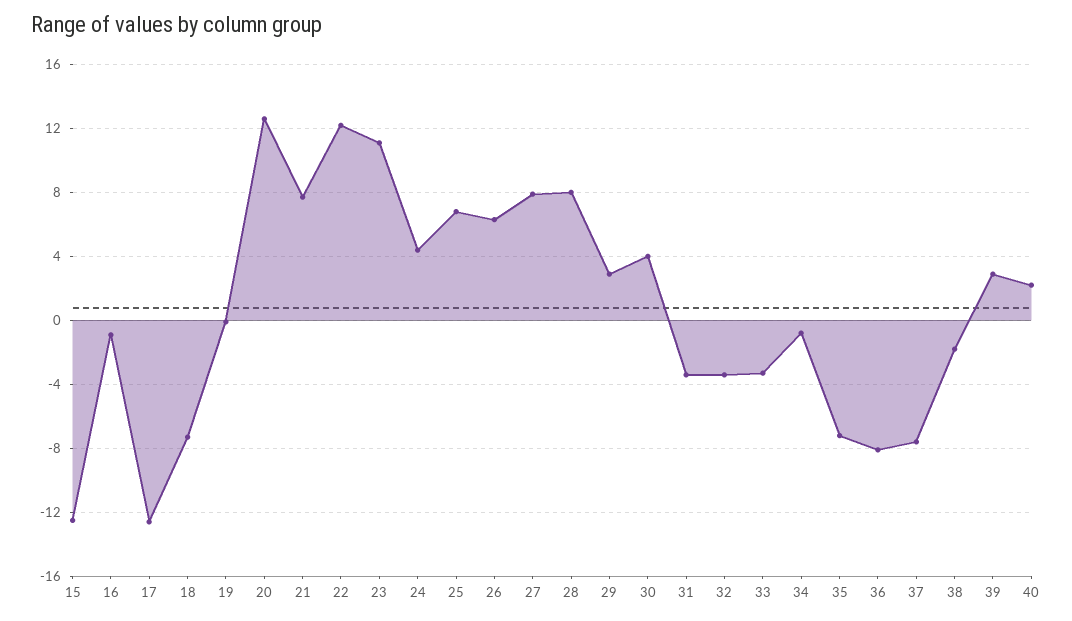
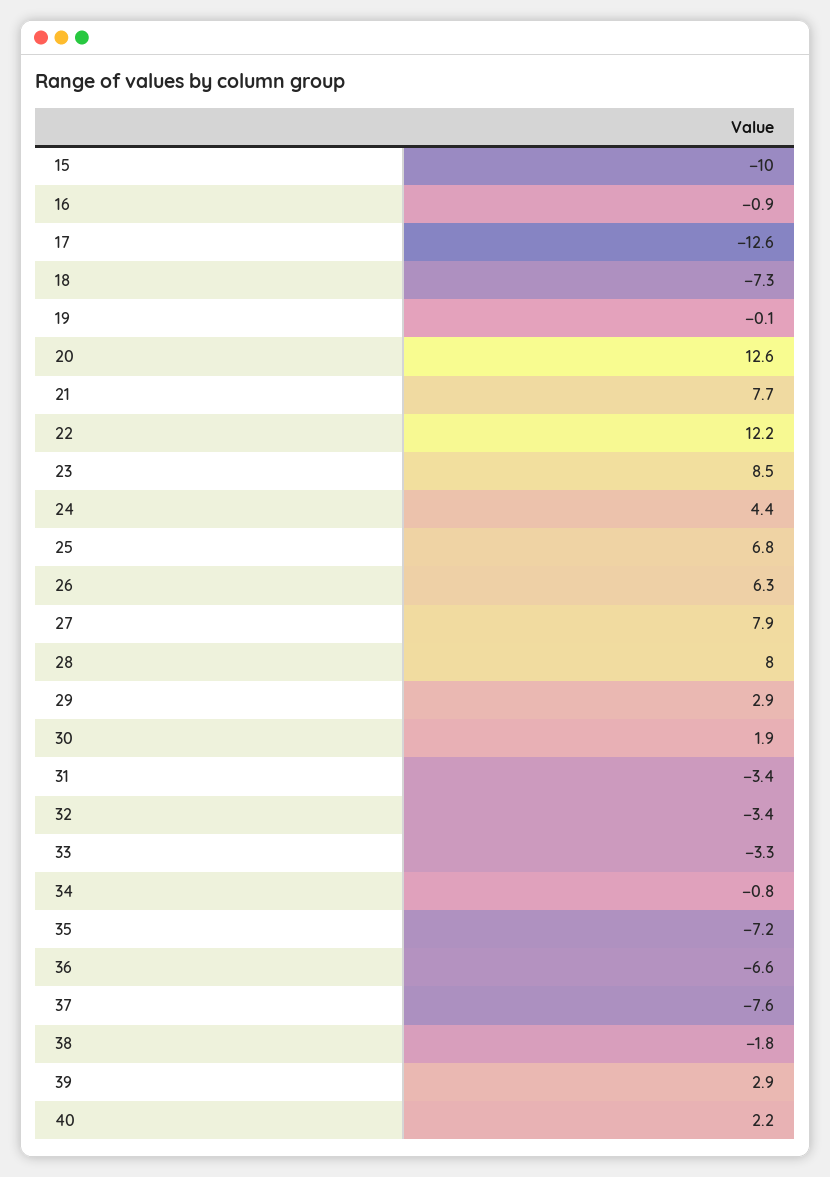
15: -12.5 -> -10
23: 11 -> 8.5
30: 4 -> 1.9
36: -8 -> -6.6

